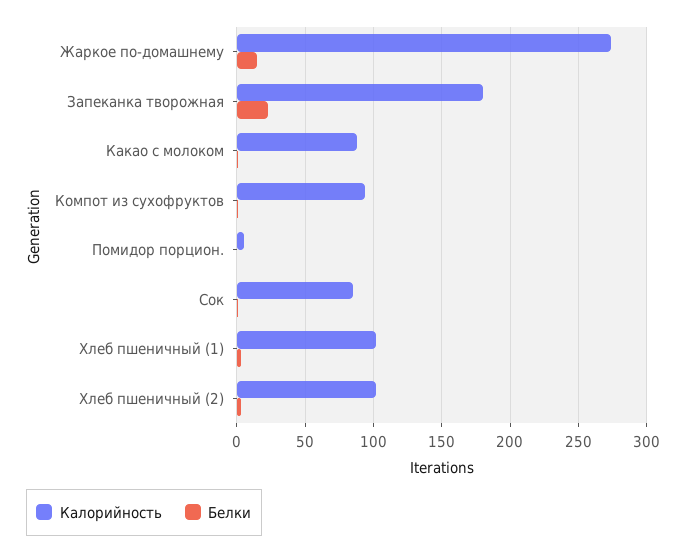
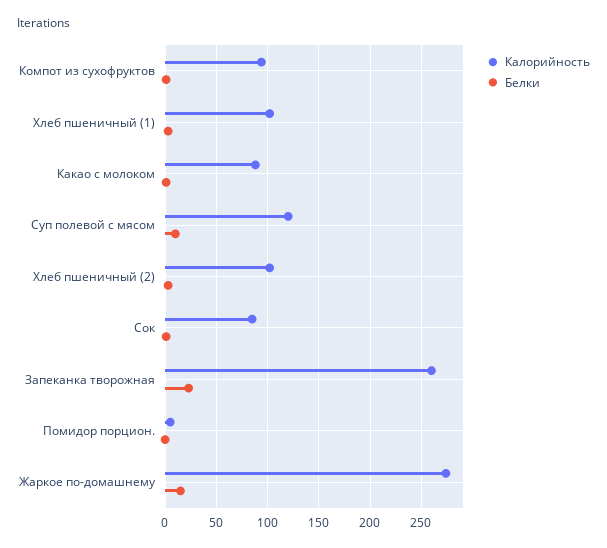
Калорийность, Запеканка творожная: 180 -> 260
Калорийность, Суп полевой с мясом: none -> 120
Белки, Суп полевой с мясом: none -> 10

